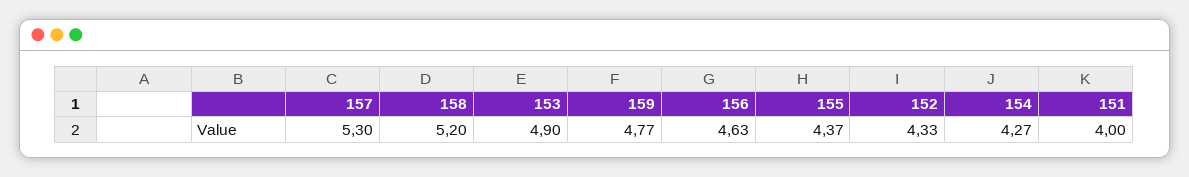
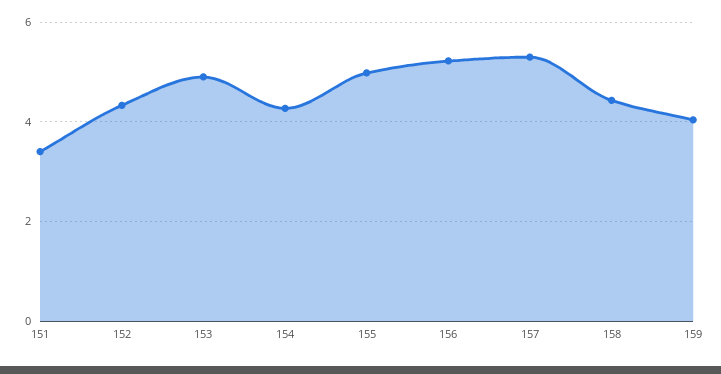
158: 5.2 -> 4.4
159: 4.77 -> 4
156: 4.63 -> 5.2
155: 4.37 -> 5
151: 4 -> 3.4

